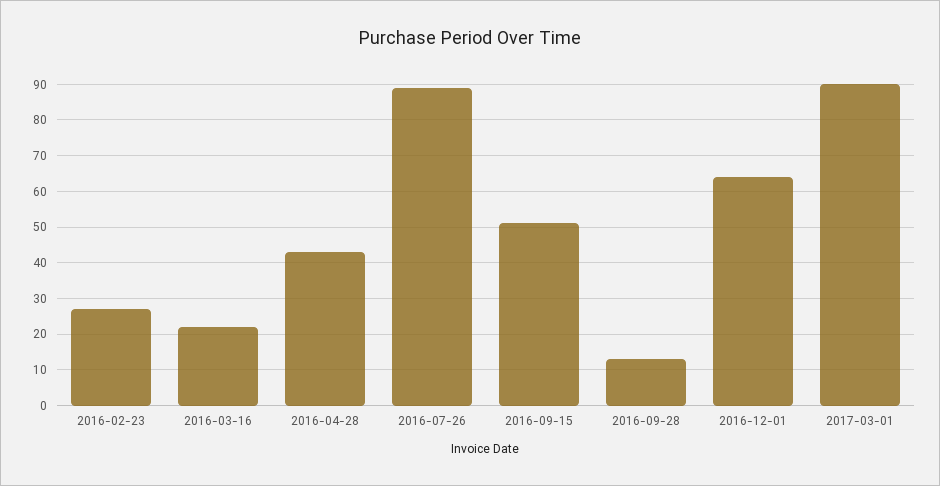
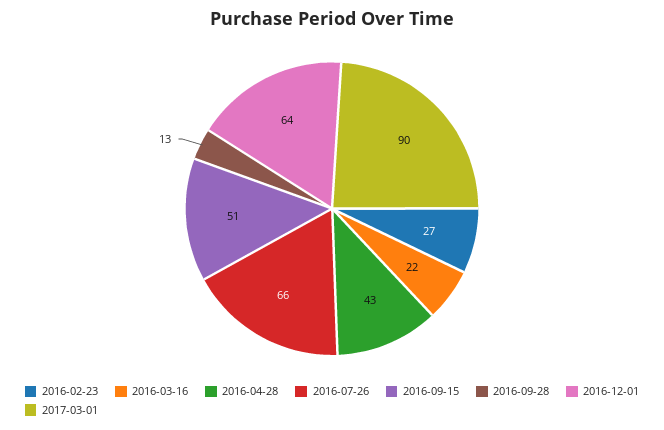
2016-07-26: 90 -> 66

